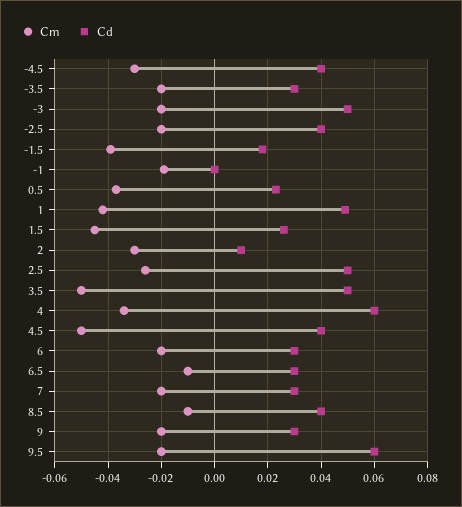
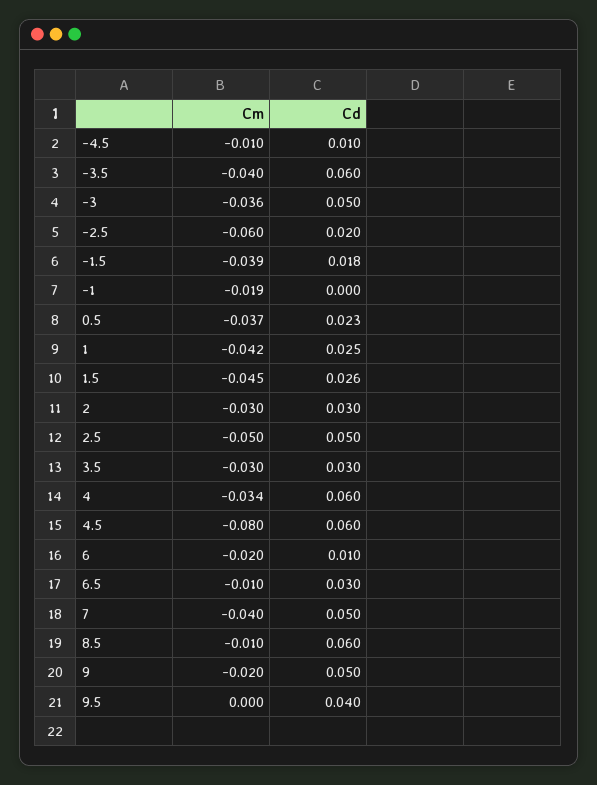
Cm, -4.5: -0.03 -> -0.01
Cd, -4.5: 0.04 -> 0.01
Cm, -3.5: -0.02 -> -0.04
Cd, -3.5: 0.03 -> 0.06
Cm, -3: -0.02 -> -0.036
Cm, -2.5: -0.02 -> -0.06
Cd, -2.5: 0.04 -> 0.02
Cd, 1: 0.05 -> 0.025
Cd, 2: 0.01 -> 0.03
Cm, 2.5: -0.025 -> -0.05
Cm, 3.5: -0.05 -> -0.03
Cd, 3.5: 0.05 -> 0.03
Cm, 4.5: -0.05 -> -0.08
Cd, 4.5: 0.04 -> 0.06
Cd, 6: 0.03 -> 0.01
Cm, 7: -0.02 -> -0.04
Cd, 7: 0.03 -> 0.05
Cd, 8.5: 0.04 -> 0.06
Cd, 9: 0.03 -> 0.05
Cm, 9.5: -0.02 -> 0
Cd, 9.5: 0.06 -> 0.04

